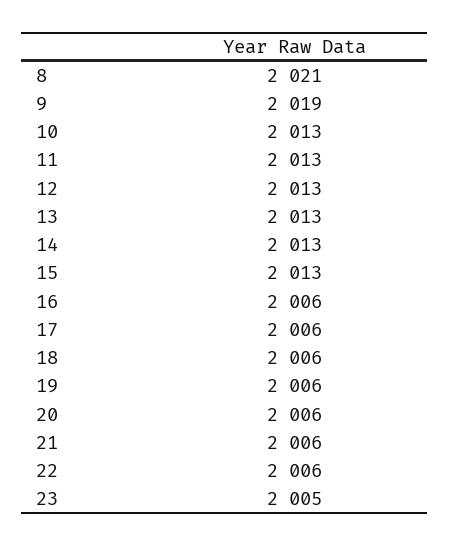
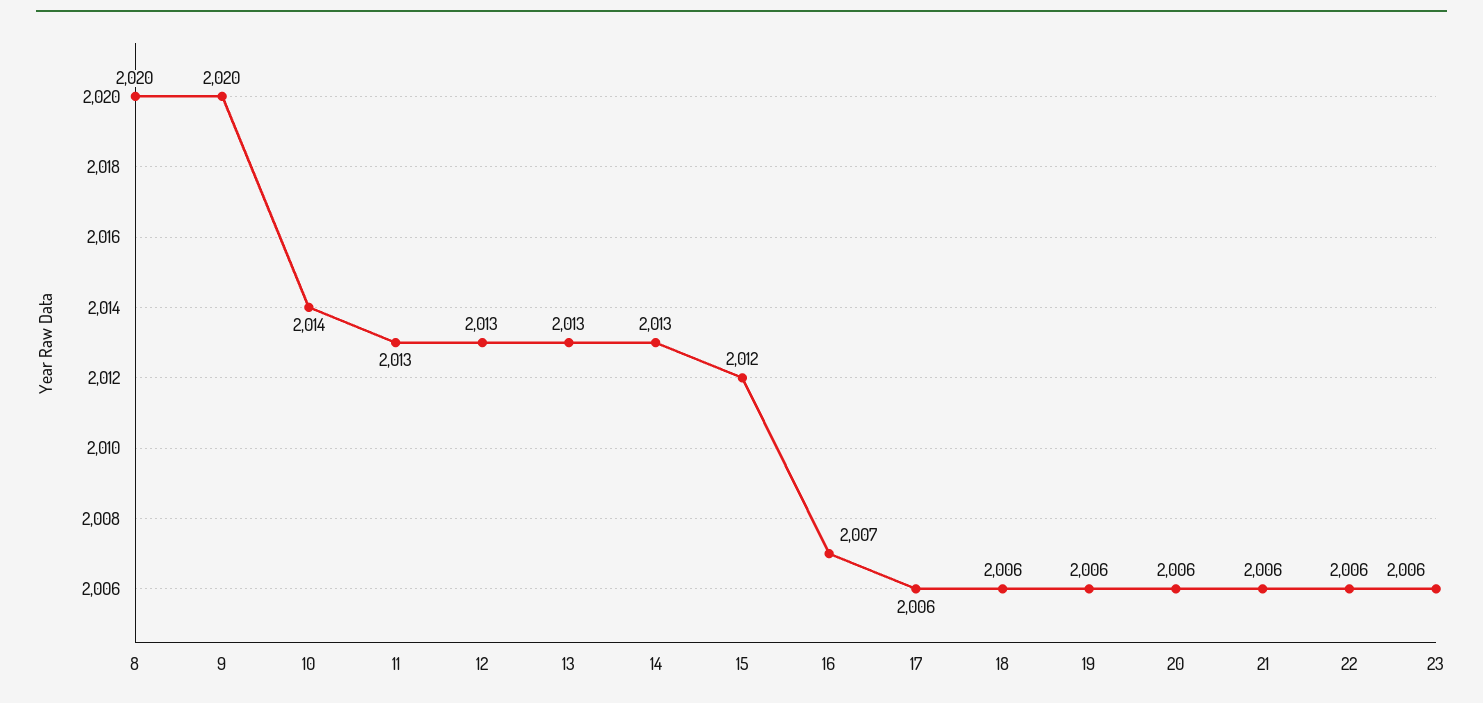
8: 2021 -> 2020
9: 2019 -> 2020
10: 2013 -> 2014
15: 2013 -> 2012
16: 2006 -> 2007
23: 2005 -> 2006

